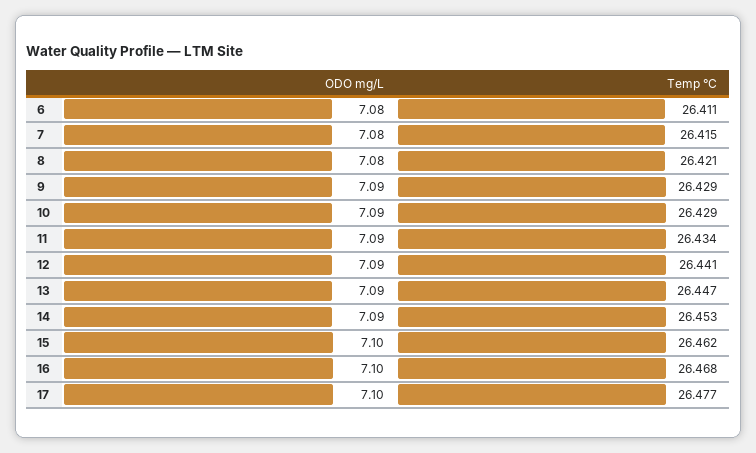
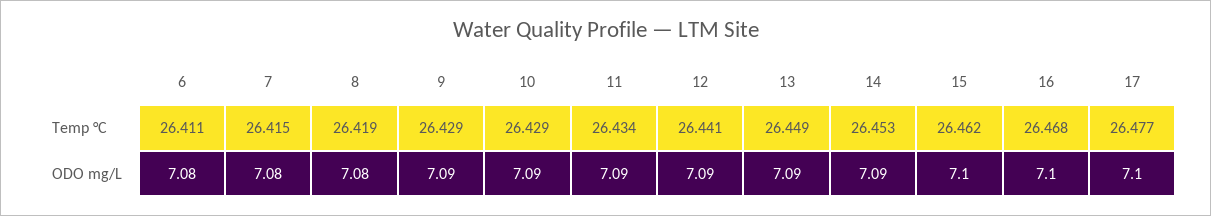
Temp °C, 8: 26.421 -> 26.419
Temp °C, 13: 26.447 -> 26.449

